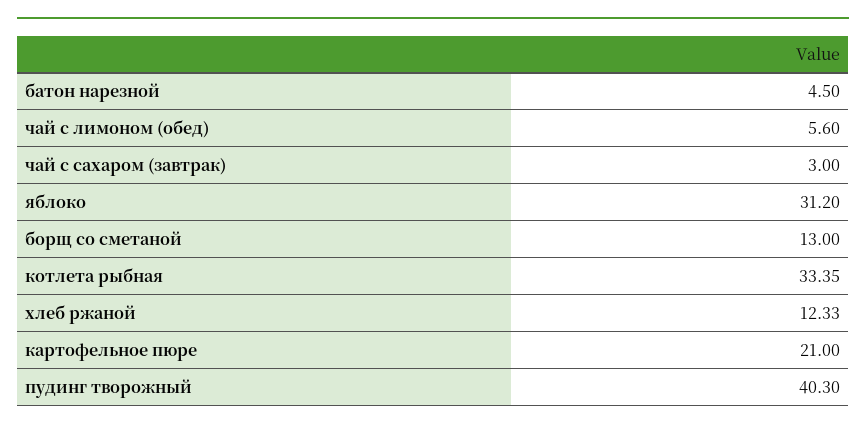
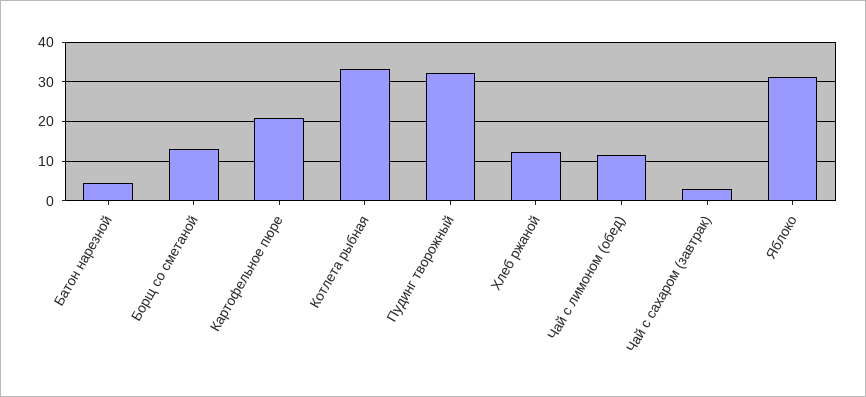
чай с лимоном (обед): 5.6 -> 12
пудинг творожный: 40.3 -> 32

